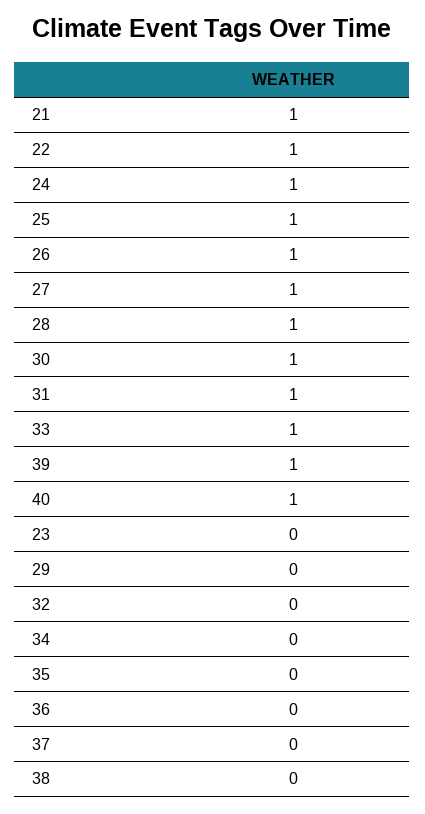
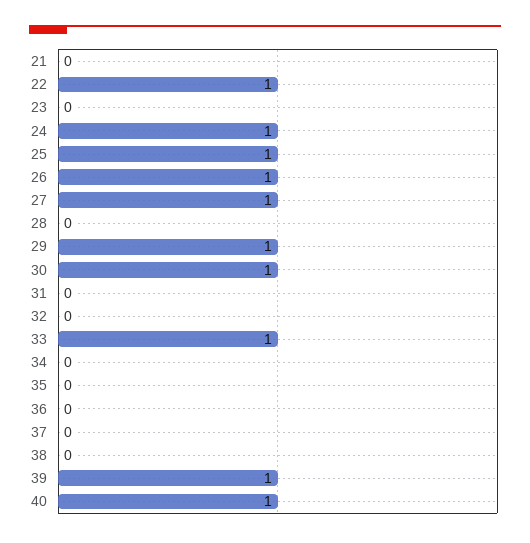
21: 1 -> 0
28: 1 -> 0
31: 1 -> 0
29: 0 -> 1

